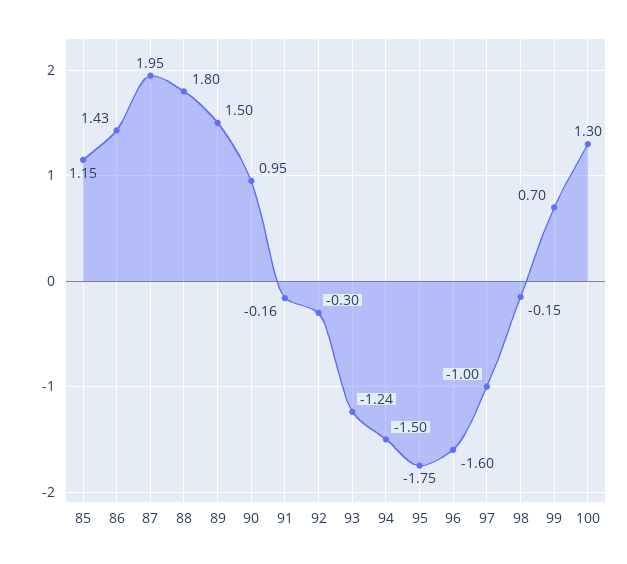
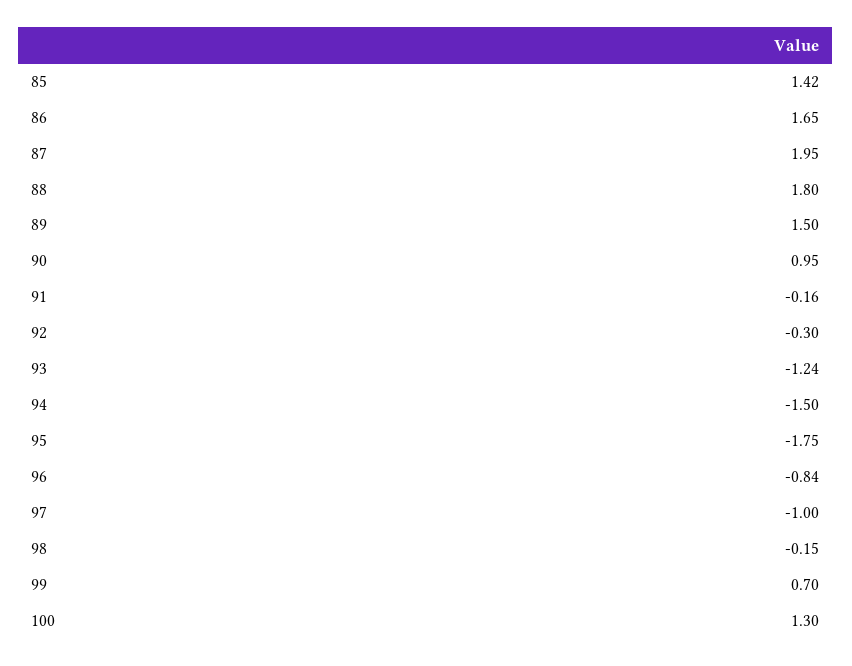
85: 1.15 -> 1.42
86: 1.43 -> 1.65
96: -1.6 -> -0.84

